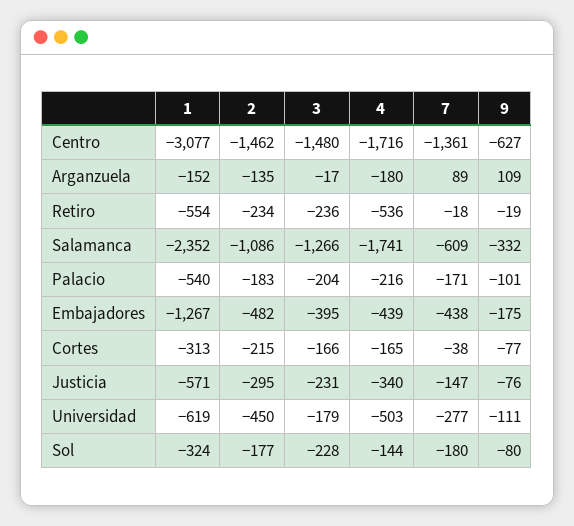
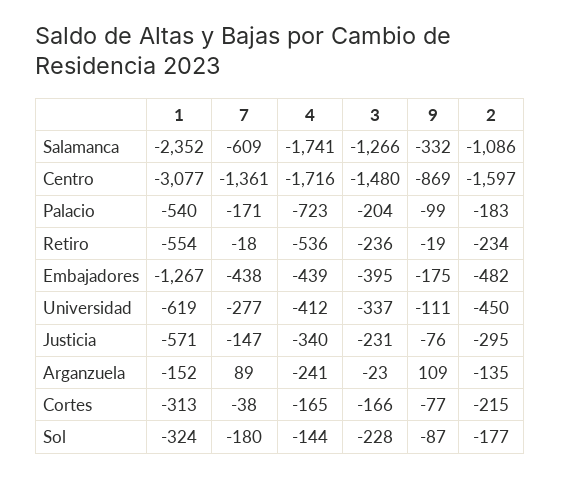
2, Centro: -1462 -> -1597
9, Centro: -627 -> -869
3, Arganzuela: -17 -> -23
4, Arganzuela: -180 -> -241
4, Palacio: -216 -> -723
9, Palacio: -101 -> -99
3, Universidad: -179 -> -337
4, Universidad: -503 -> -412
9, Sol: -80 -> -87

